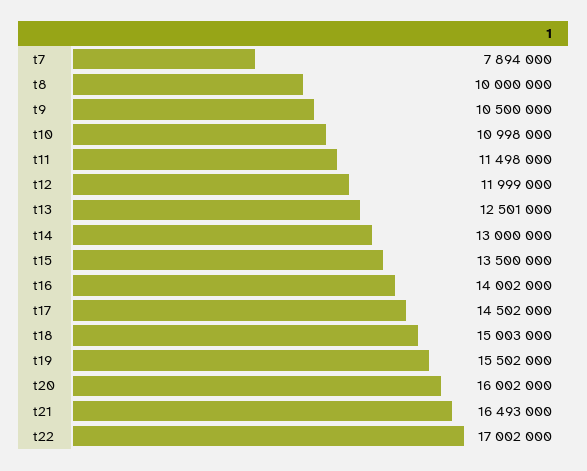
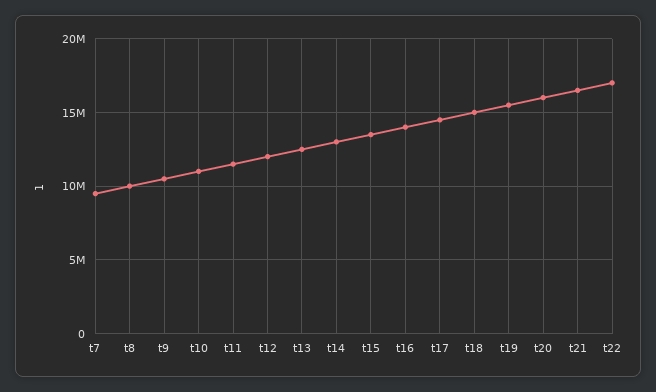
t7: 7894000 -> 9500000

